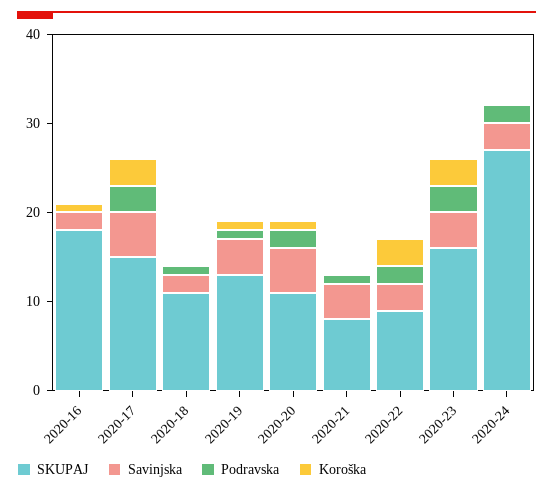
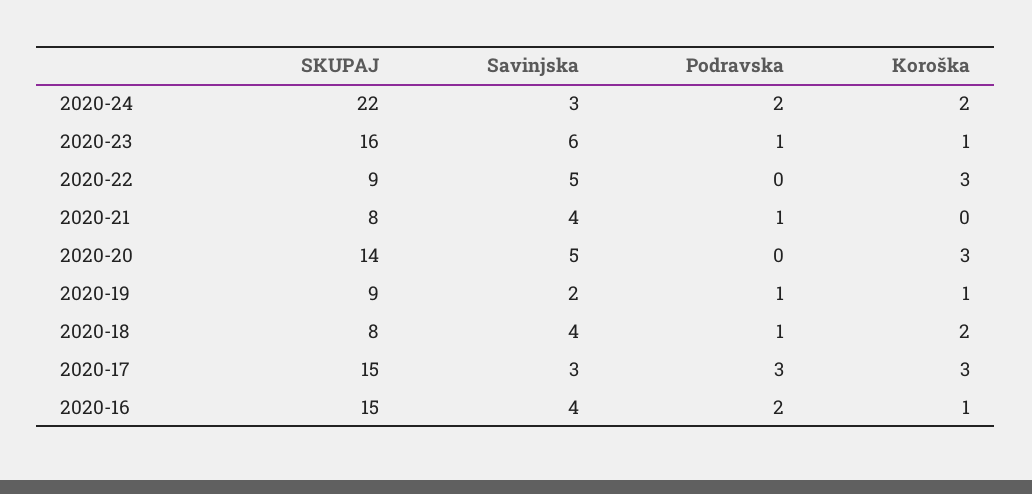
SKUPAJ, 2020-16: 18 -> 15
Savinjska, 2020-16: 2 -> 4
Podravska, 2020-16: 0 -> 2
Savinjska, 2020-17: 5 -> 3
SKUPAJ, 2020-18: 11 -> 8
Savinjska, 2020-18: 2 -> 4
Koroška, 2020-18: 0 -> 2
SKUPAJ, 2020-19: 13 -> 9
Savinjska, 2020-19: 4 -> 2
SKUPAJ, 2020-20: 11 -> 14
Podravska, 2020-20: 2 -> 0
Koroška, 2020-20: 1 -> 3
Savinjska, 2020-22: 3 -> 5
Podravska, 2020-22: 2 -> 0
Savinjska, 2020-23: 4 -> 6
Podravska, 2020-23: 3 -> 1
Koroška, 2020-23: 3 -> 1
SKUPAJ, 2020-24: 27 -> 22
Koroška, 2020-24: 0 -> 2

